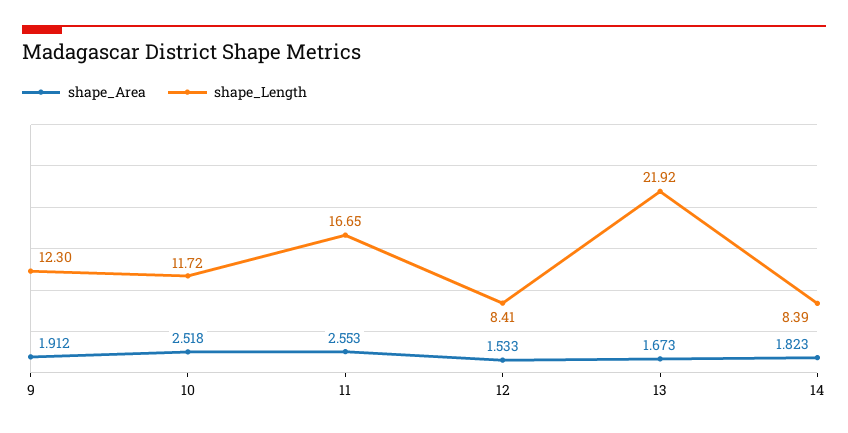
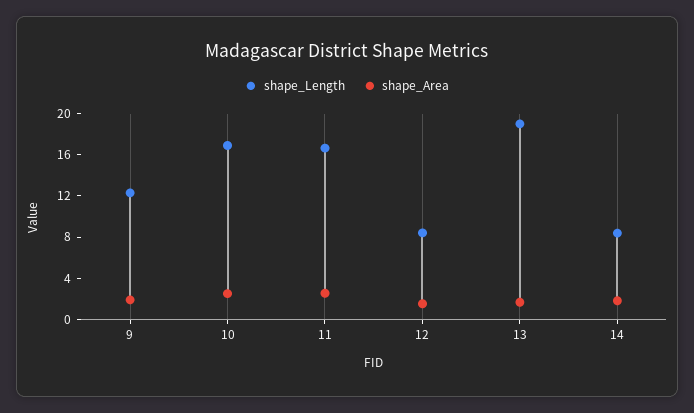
shape_Length, 10: 11.72 -> 17
shape_Length, 13: 21.92 -> 19

